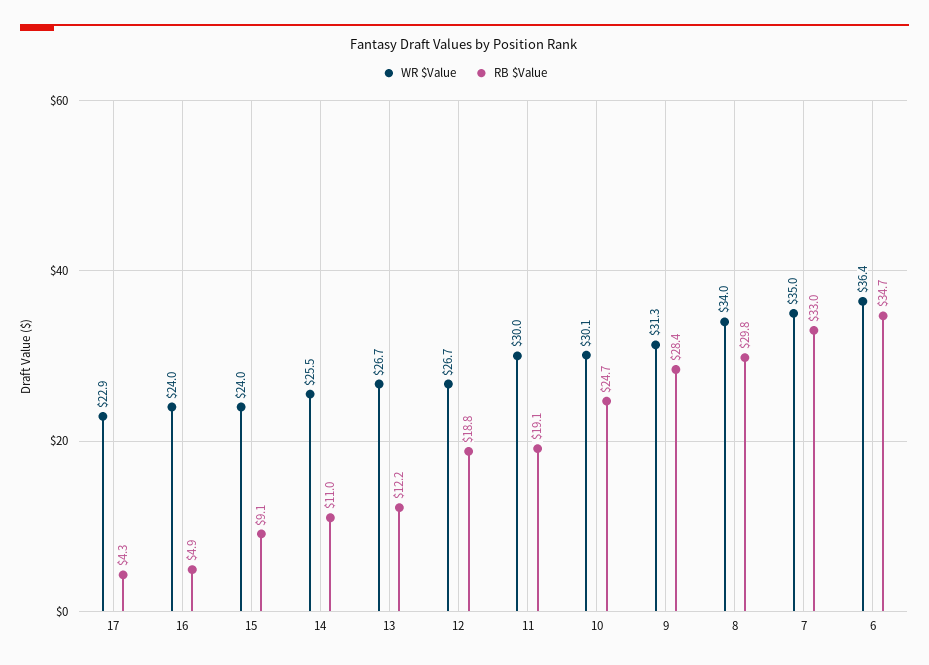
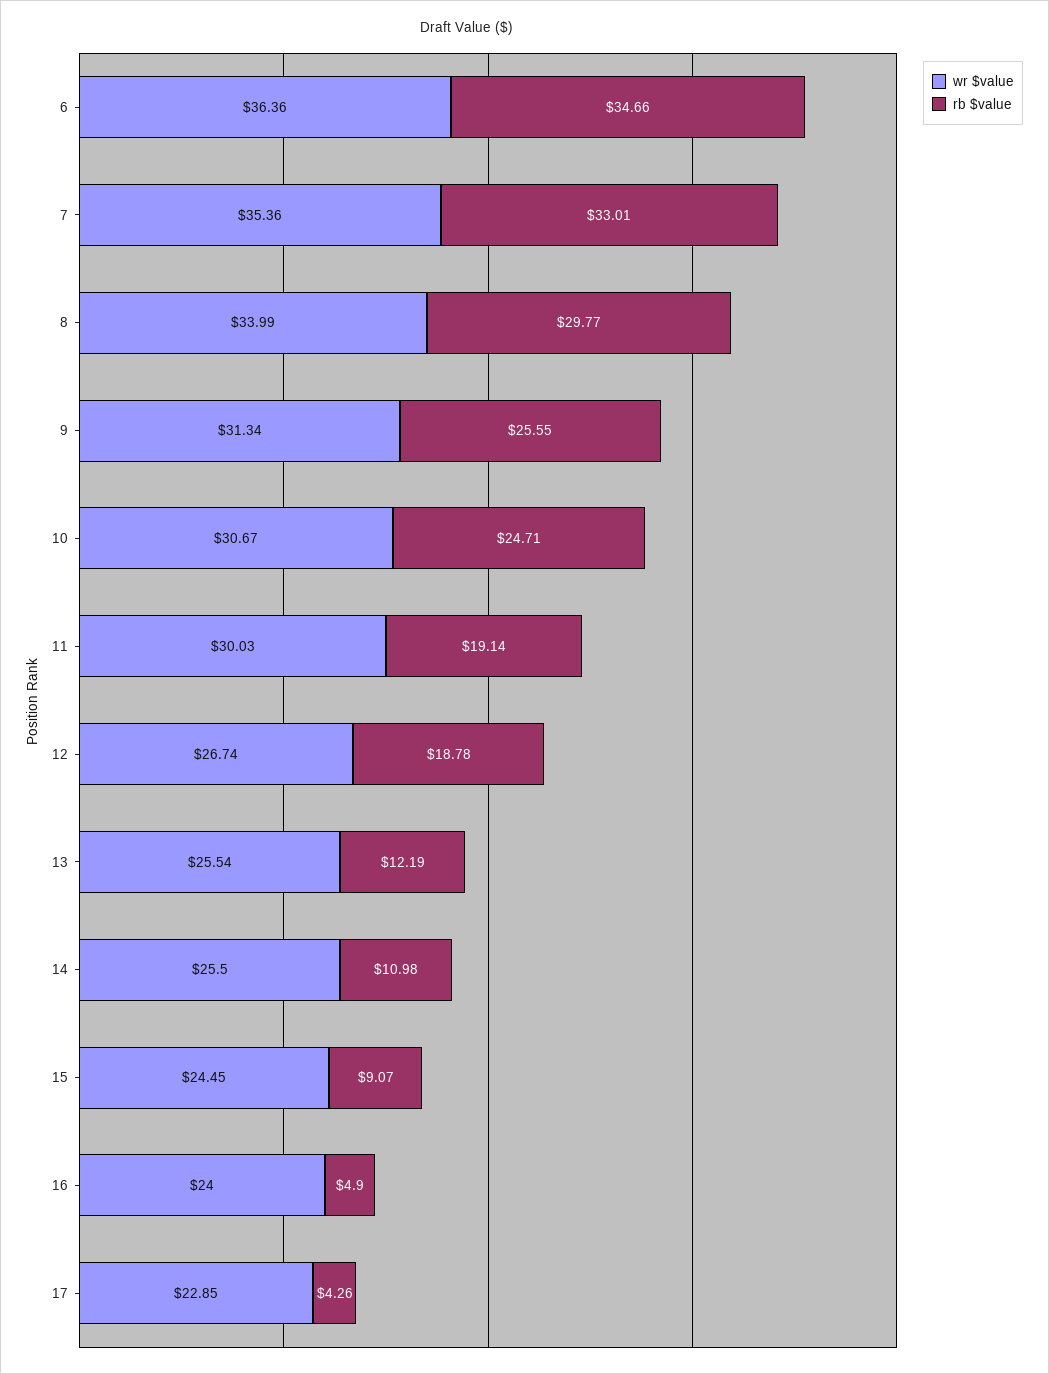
WR $Value, 15: 24 -> 24.45
WR $Value, 13: 26.7 -> 25.54
WR $Value, 10: 30.1 -> 30.67
RB $Value, 9: 28.4 -> 25.55
WR $Value, 7: 35 -> 35.36

